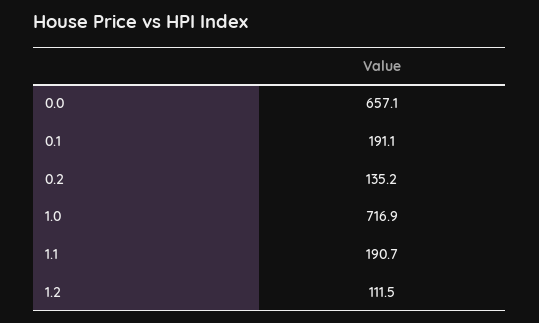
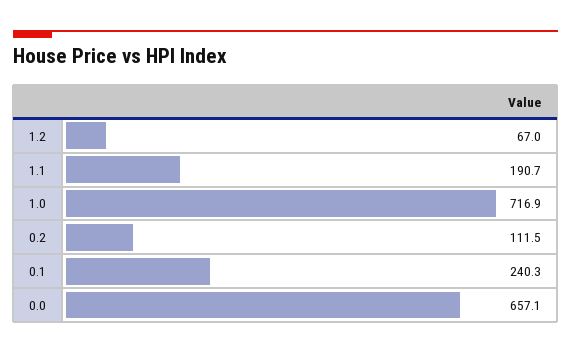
0.1: 191.1 -> 240.3
0.2: 135.2 -> 111.5
1.2: 111.5 -> 67

